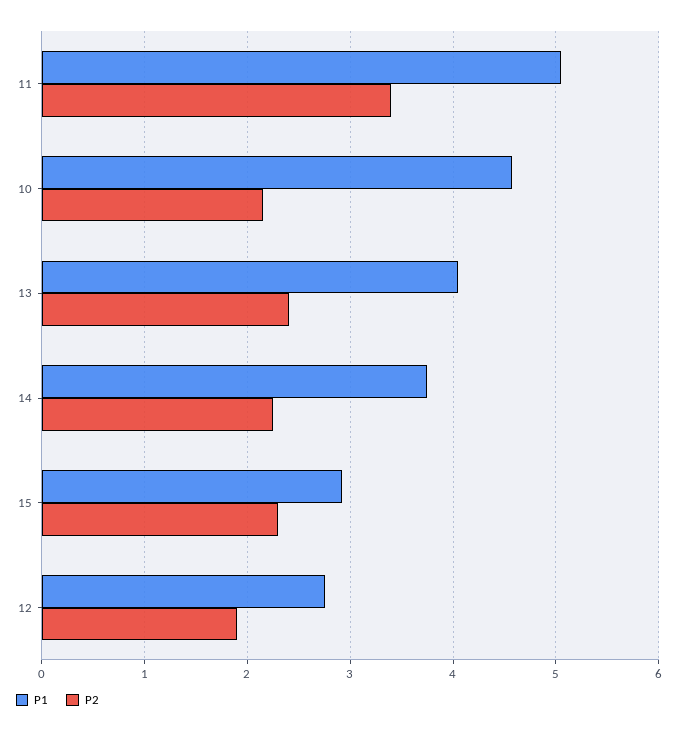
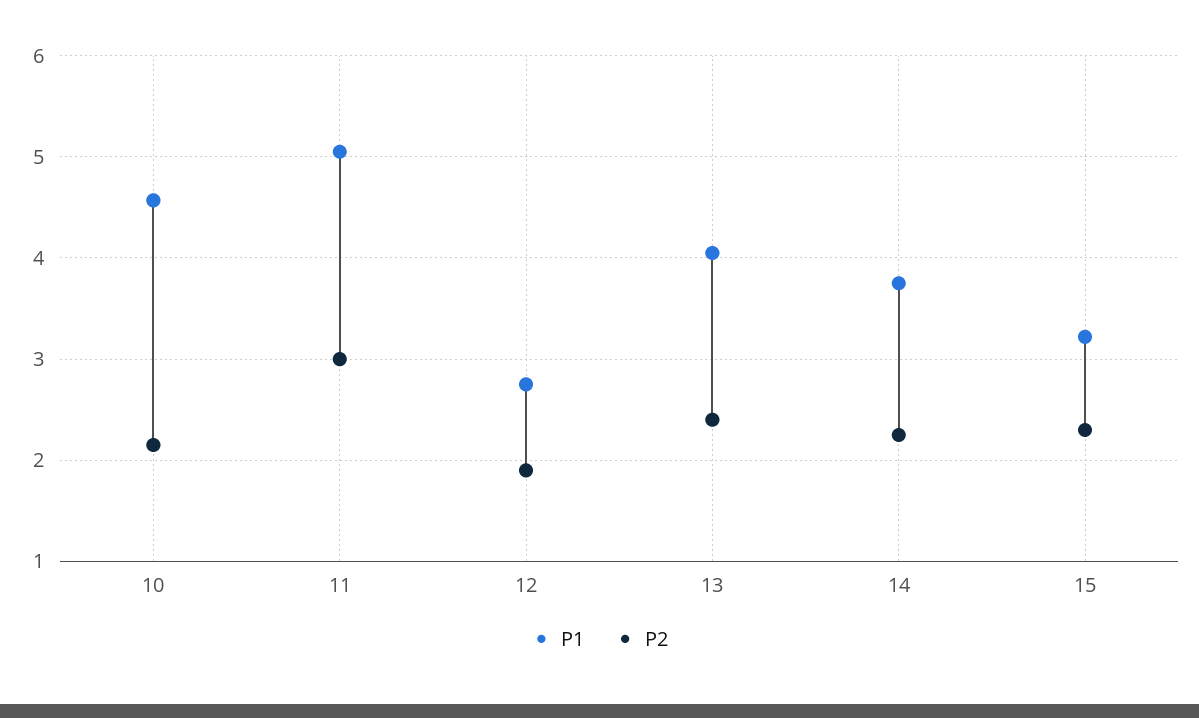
P2, 11: 3.4 -> 3
P1, 15: 2.9 -> 3.2

